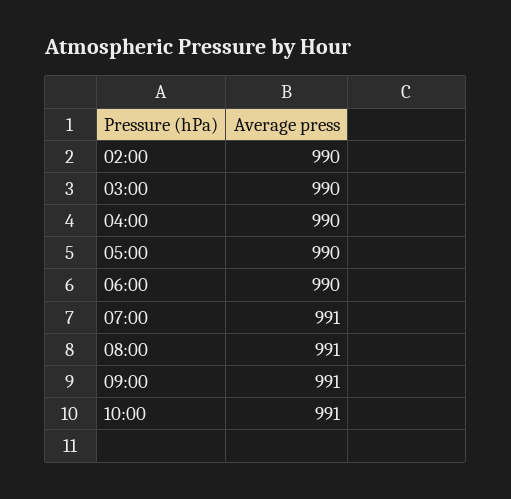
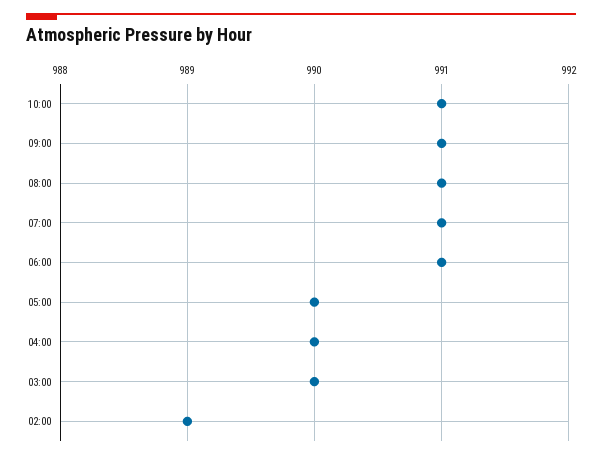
02:00: 990 -> 989
06:00: 990 -> 991

